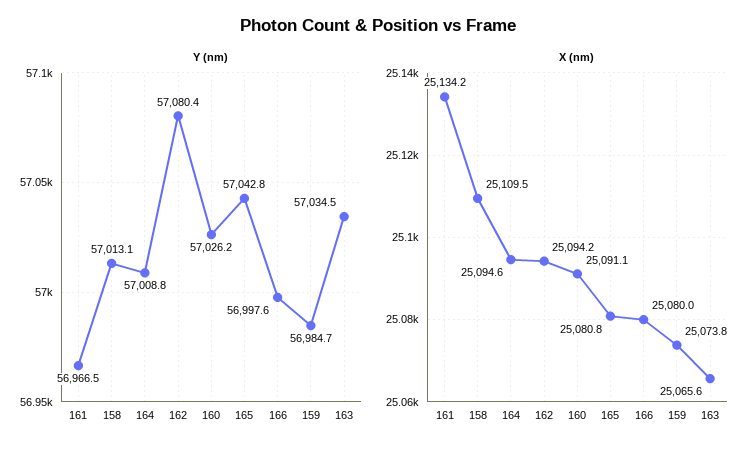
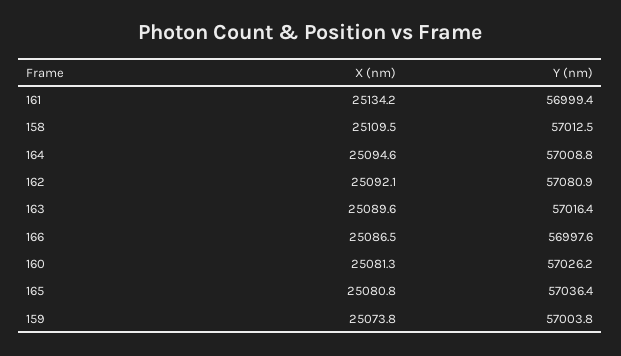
Y (nm), 161: 56966.5 -> 56999.4
Y (nm), 158: 57013.1 -> 57012.5
Y (nm), 162: 57080.4 -> 57080.9
Y (nm), 165: 57042.8 -> 57036.4
Y (nm), 159: 56984.7 -> 57003.8
Y (nm), 163: 57034.5 -> 57016.4
X (nm), 162: 25094.2 -> 25092.1
X (nm), 160: 25091.1 -> 25081.3
X (nm), 166: 25080 -> 25086.5
X (nm), 163: 25065.6 -> 25089.6

